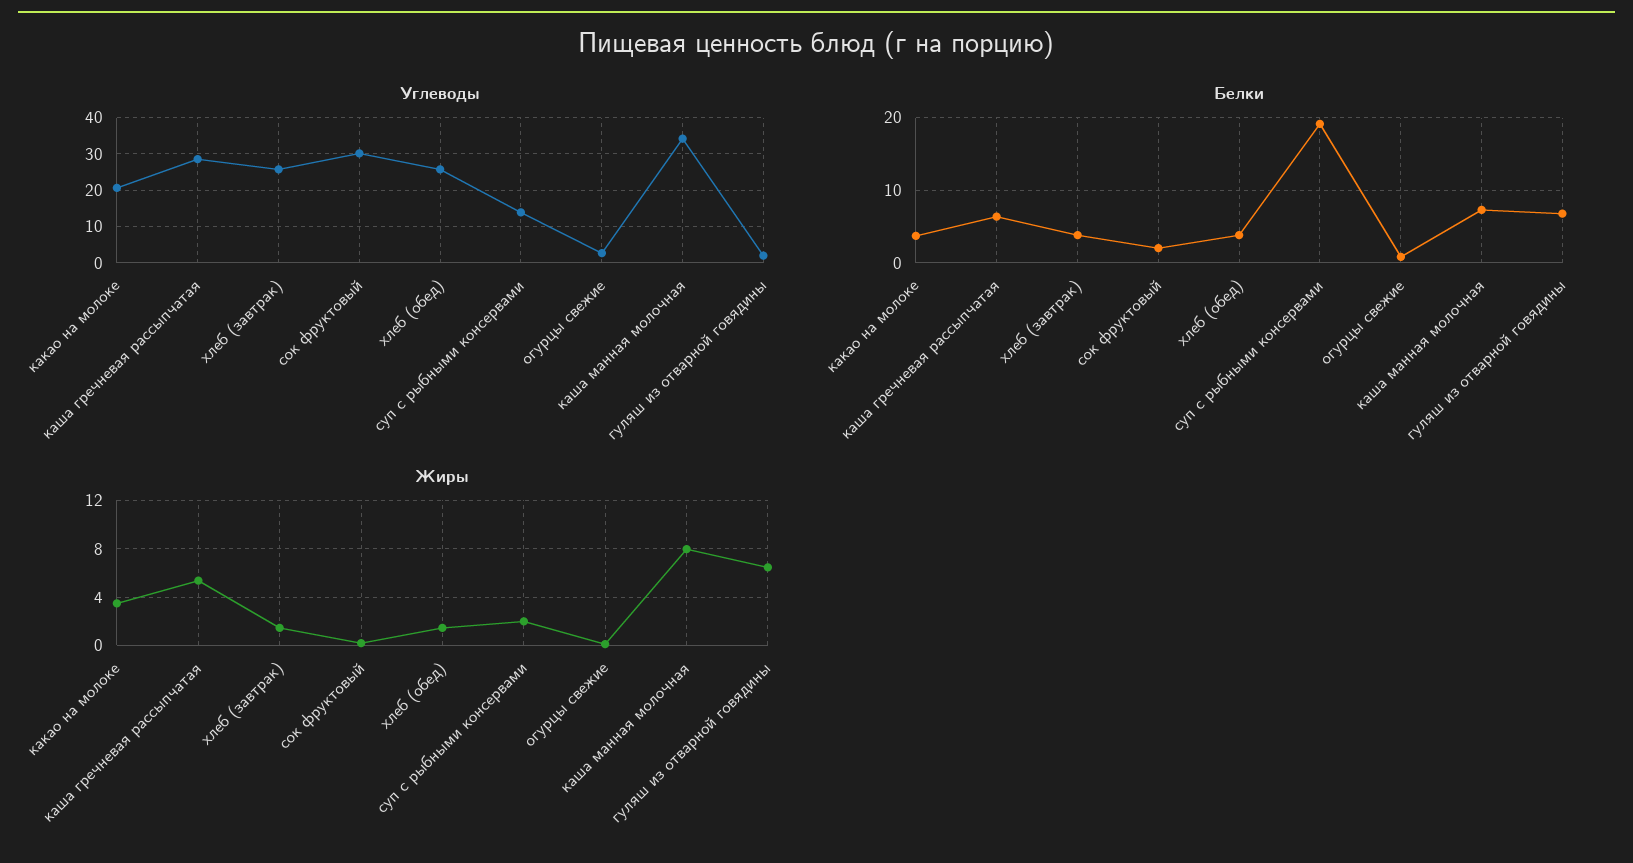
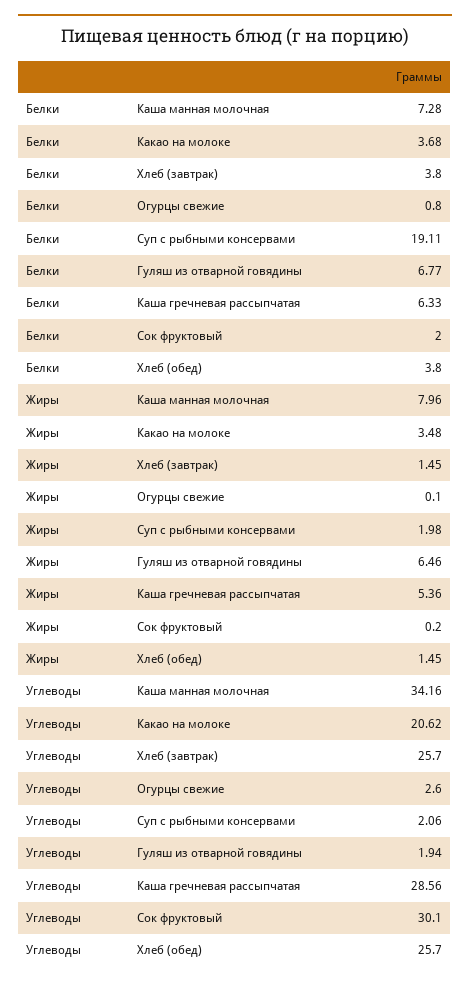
Углеводы, суп с рыбными консервами: 14 -> 2.06

